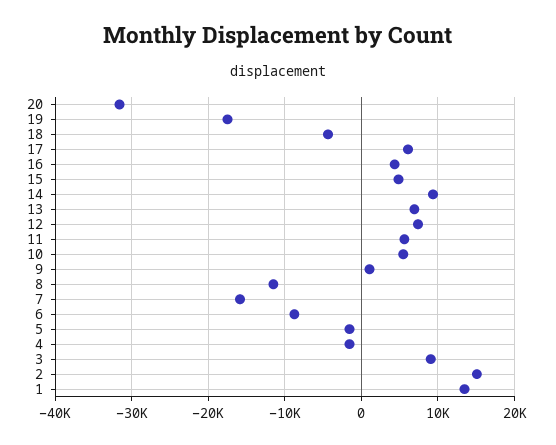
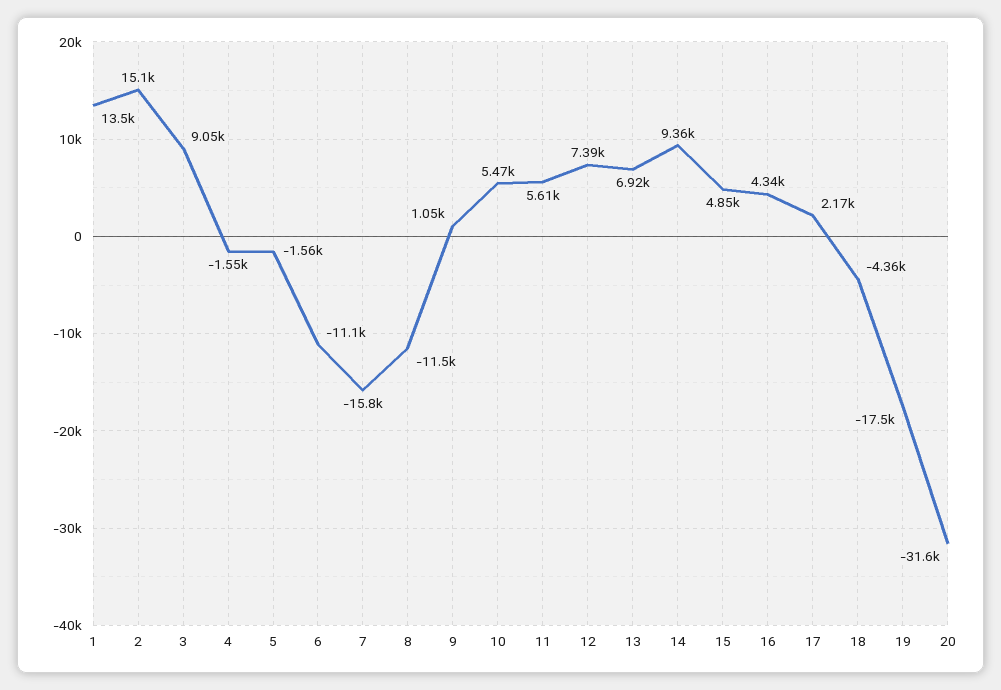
17: 6000 -> 2170
6: -9000 -> -11100

